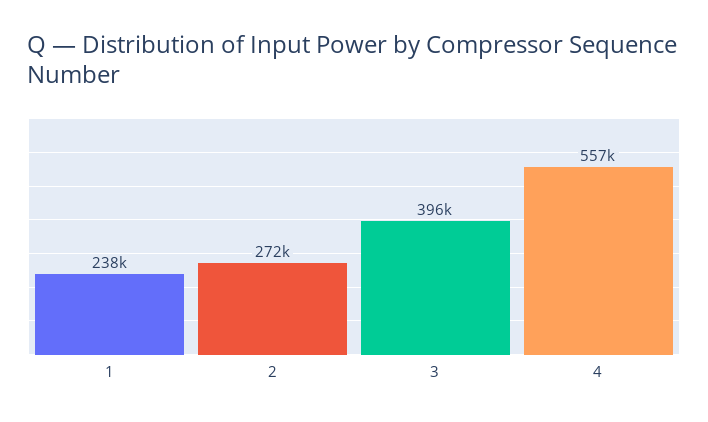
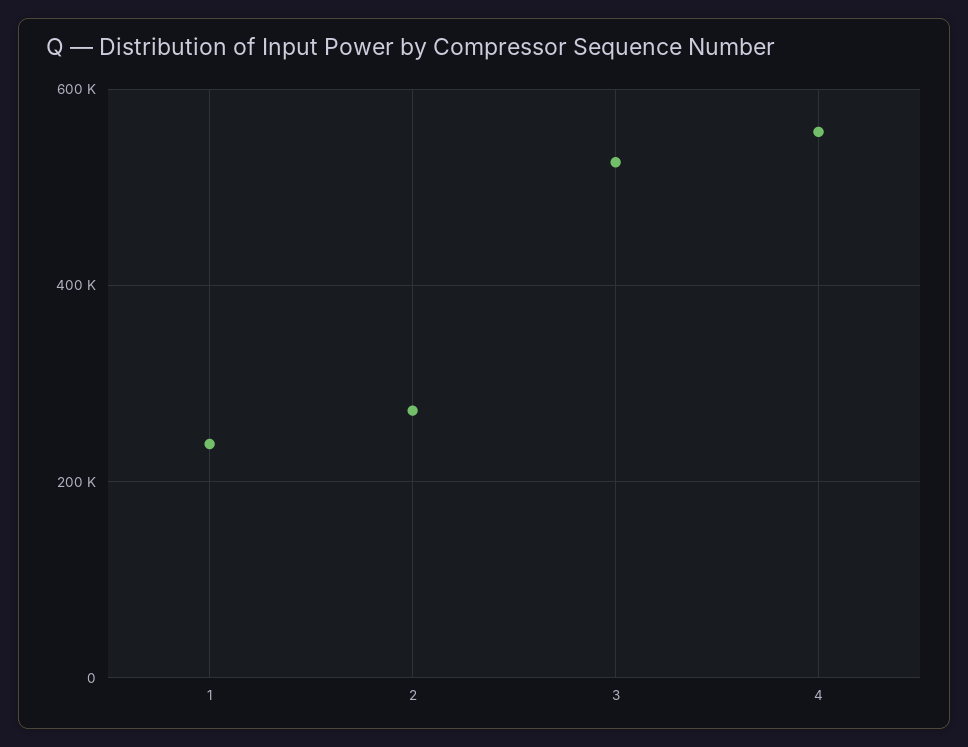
3: 396000 -> 520000

